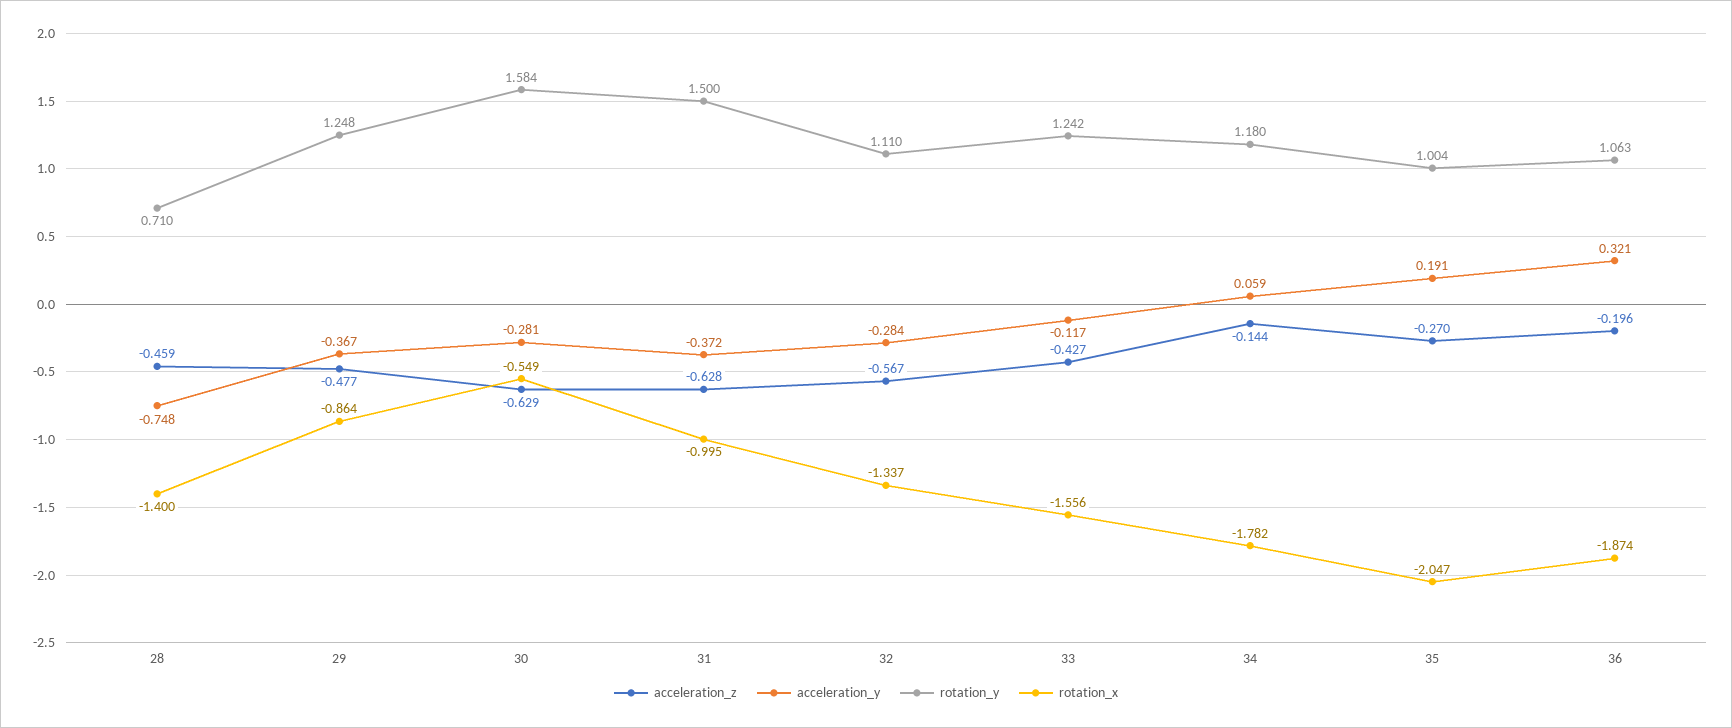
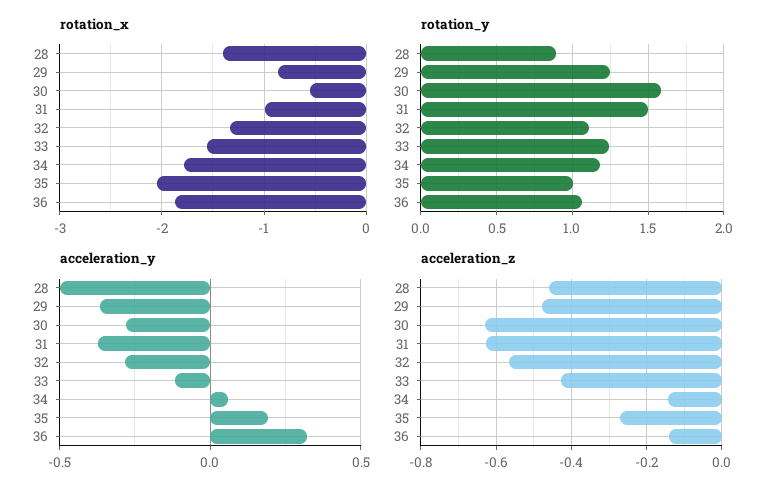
acceleration_y, 28: -0.748 -> -0.5
rotation_y, 28: 0.71 -> 0.9
acceleration_z, 36: -0.196 -> -0.14

